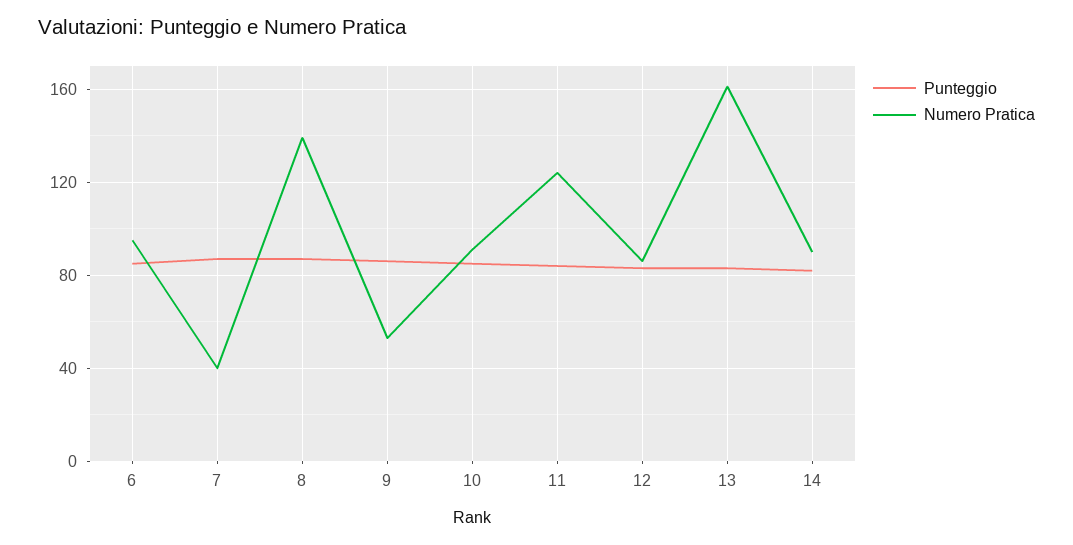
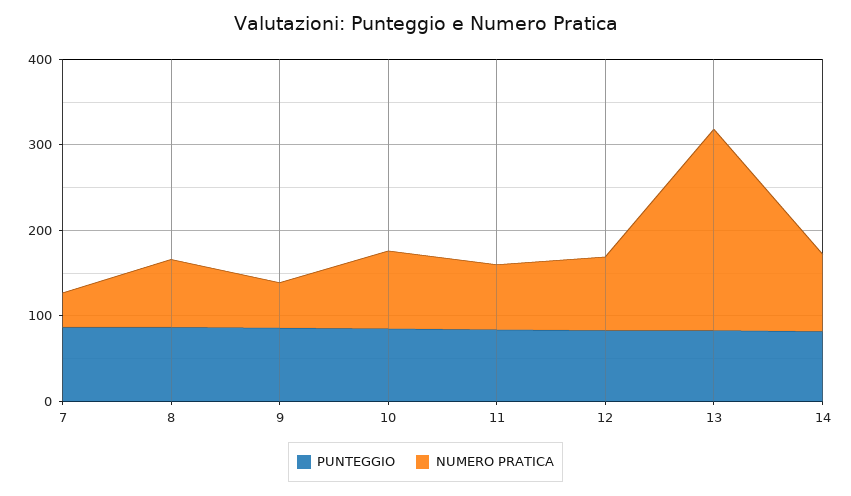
Punteggio, 6: 85 -> none
Numero Pratica, 6: 95 -> none
Numero Pratica, 8: 140 -> 80
Numero Pratica, 11: 125 -> 80
Numero Pratica, 13: 160 -> 240

